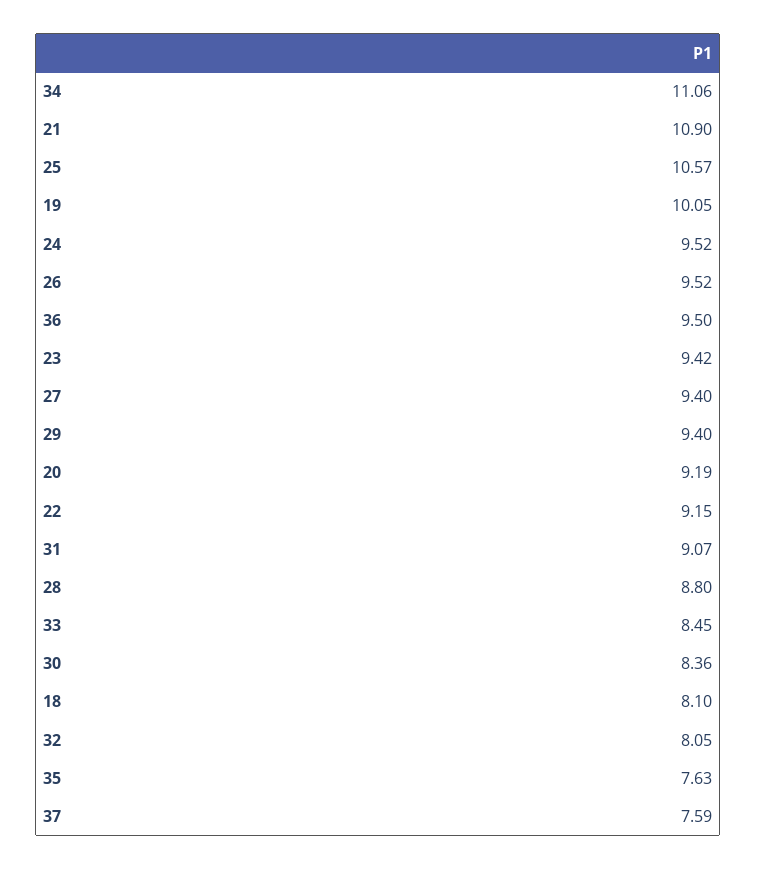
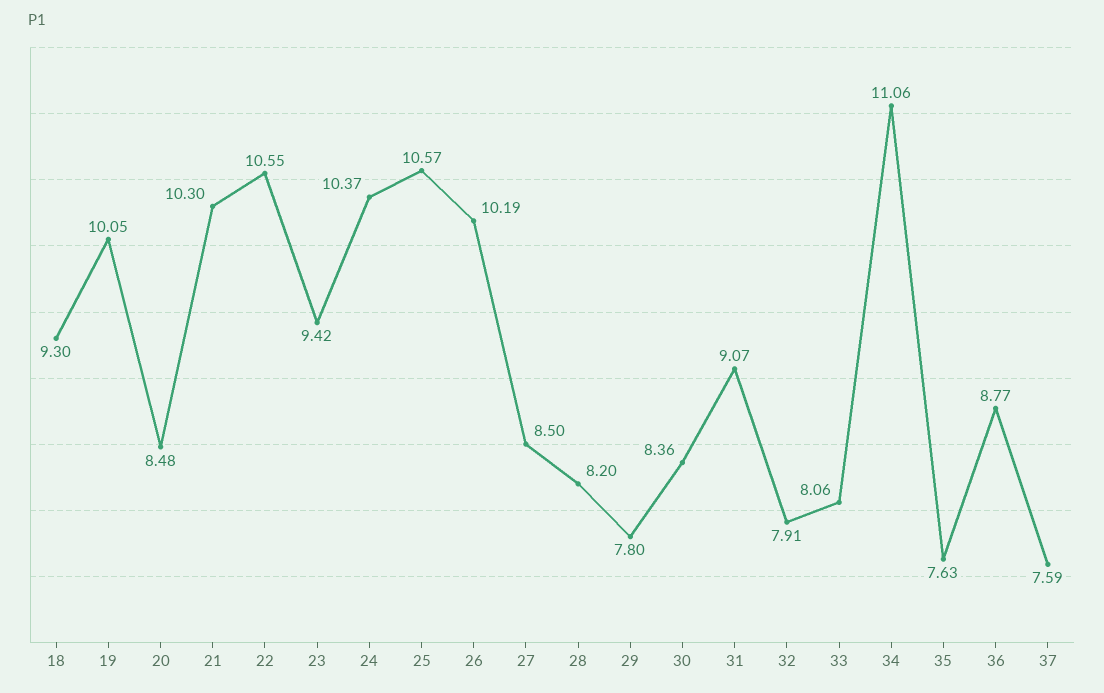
21: 10.9 -> 10.3
24: 9.52 -> 10.37
26: 9.52 -> 10.19
36: 9.5 -> 8.77
27: 9.4 -> 8.5
29: 9.4 -> 7.8
20: 9.19 -> 8.48
22: 9.15 -> 10.55
28: 8.8 -> 8.2
33: 8.45 -> 8.06
18: 8.1 -> 9.3
32: 8.05 -> 7.91

